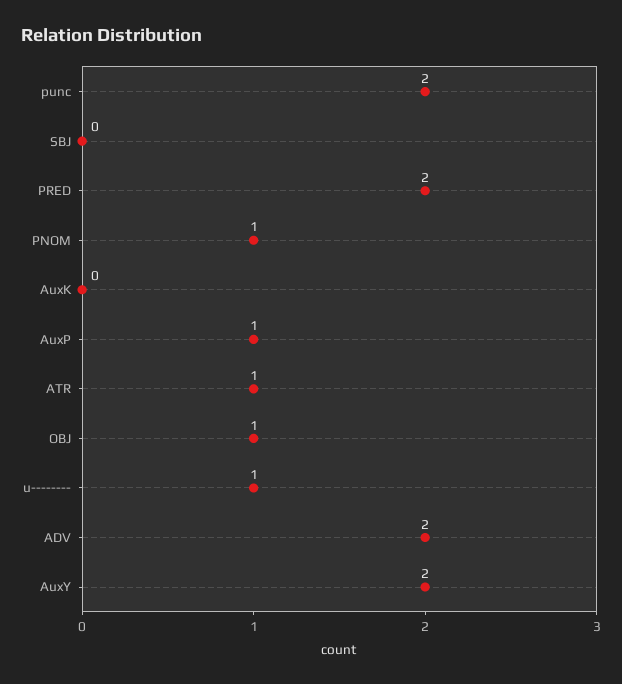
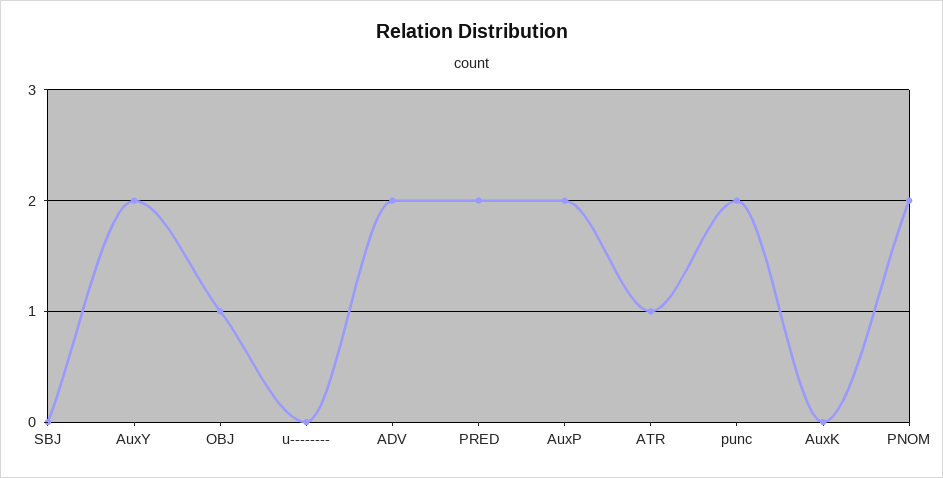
PNOM: 1 -> 2
AuxP: 1 -> 2
u--------: 1 -> 0

